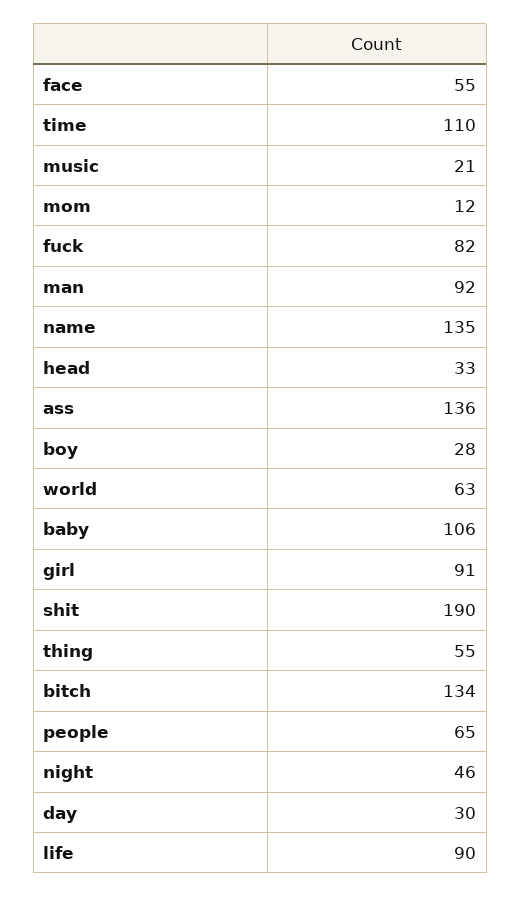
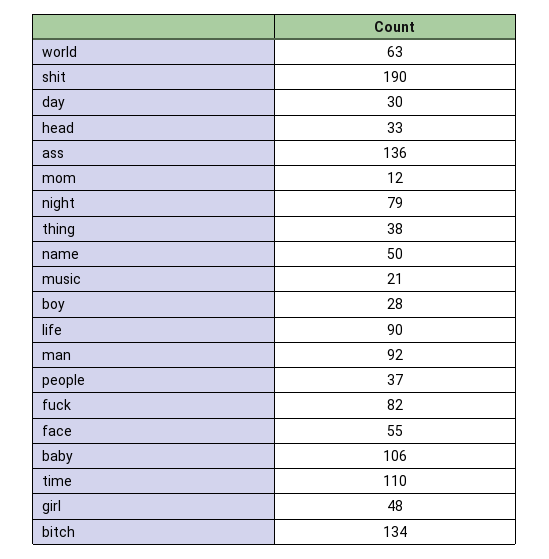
name: 135 -> 50
girl: 91 -> 48
thing: 55 -> 38
people: 65 -> 37
night: 46 -> 79

